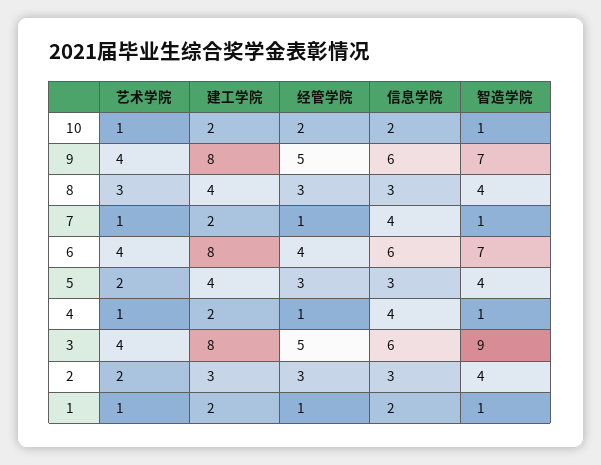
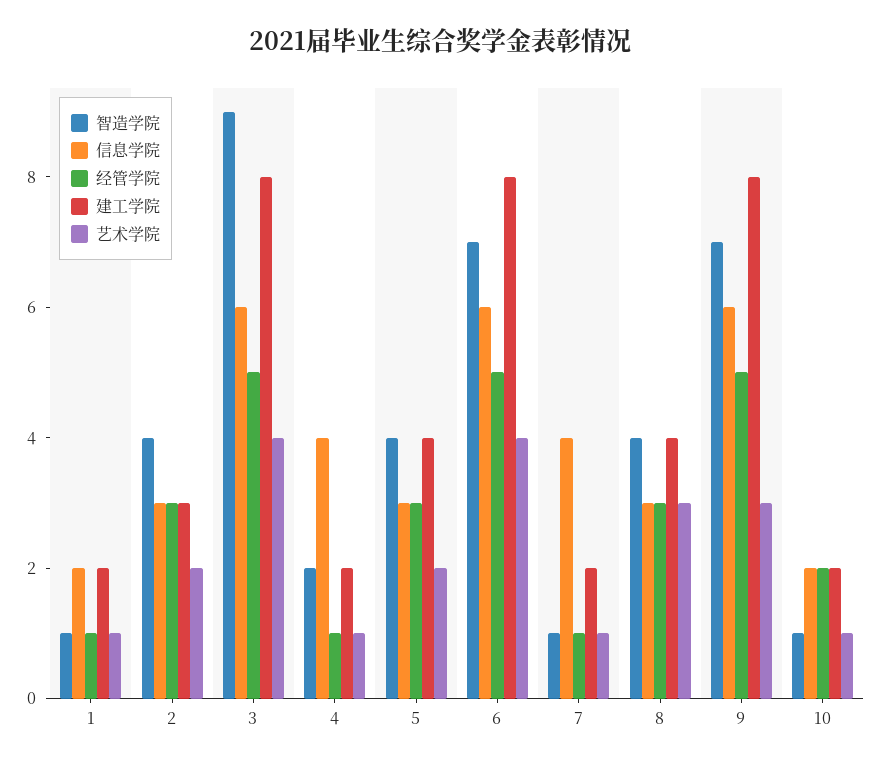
艺术学院, 9: 4 -> 3
经管学院, 6: 4 -> 5
智造学院, 4: 1 -> 2

